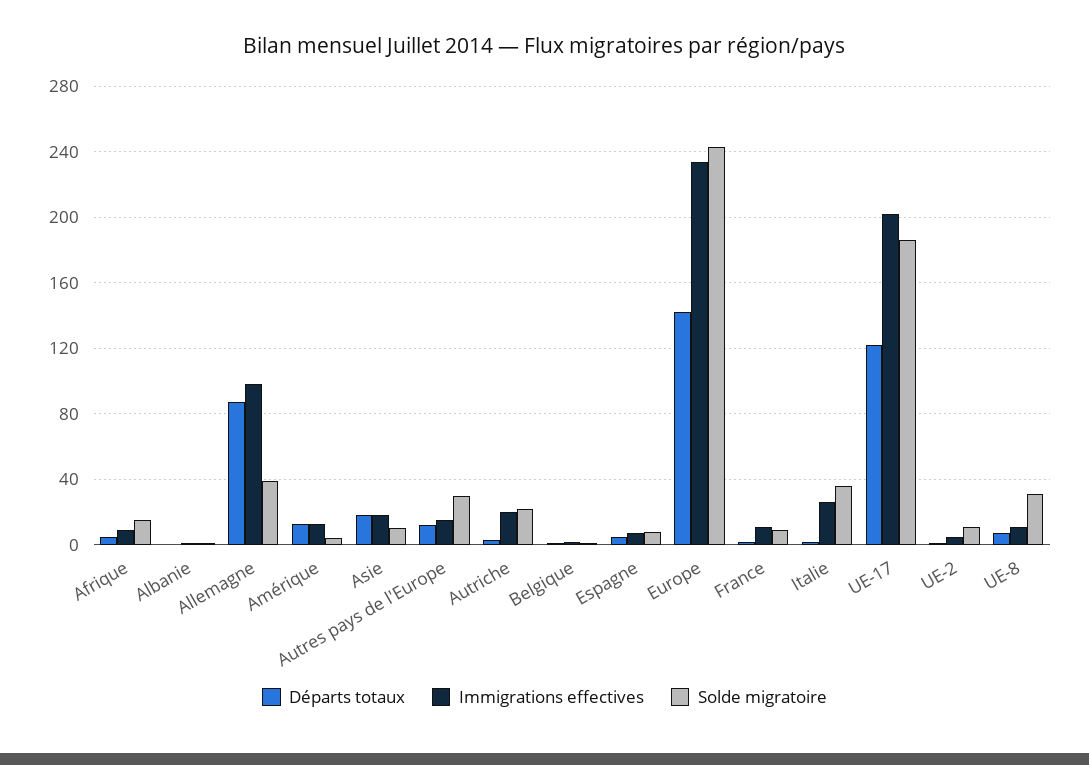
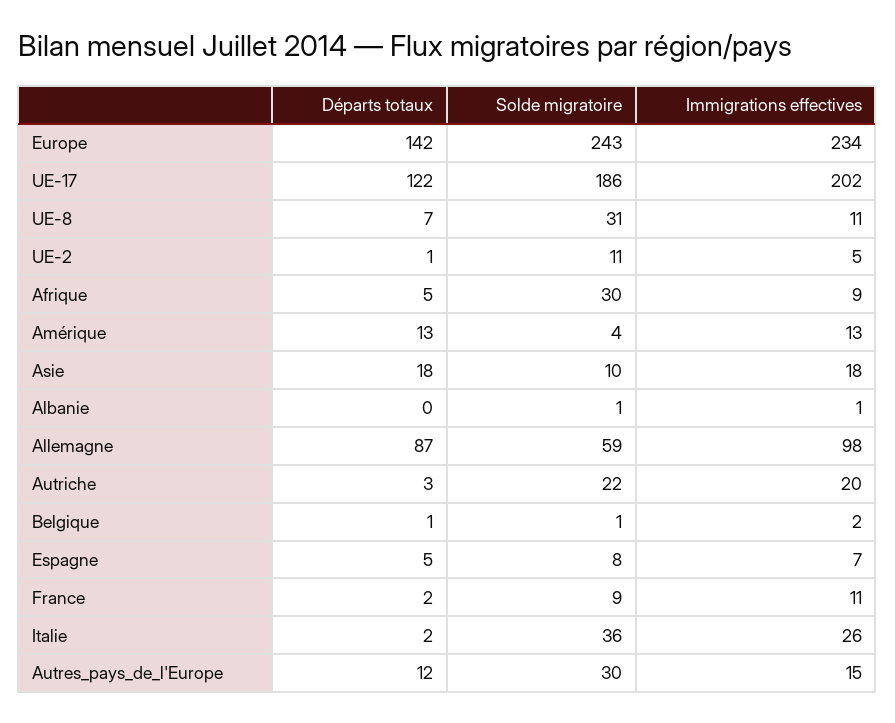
Solde migratoire, Afrique: 15 -> 30
Solde migratoire, Allemagne: 40 -> 59

